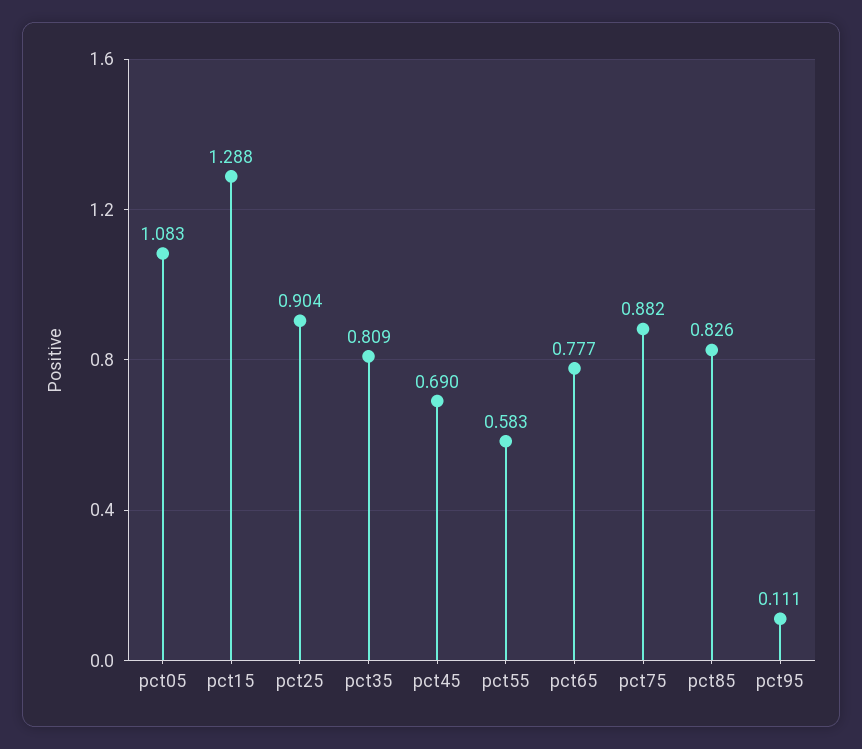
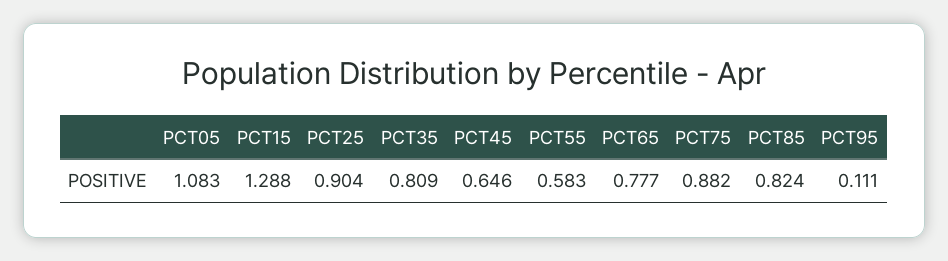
pct45: 0.69 -> 0.646
pct85: 0.826 -> 0.824

